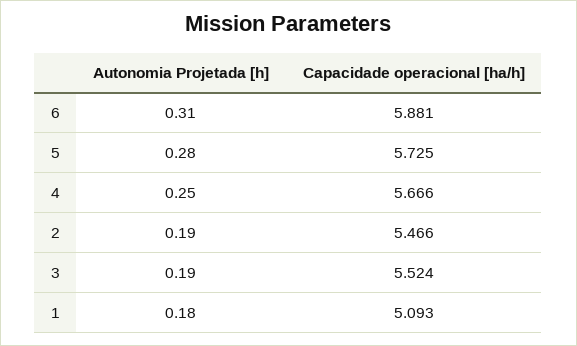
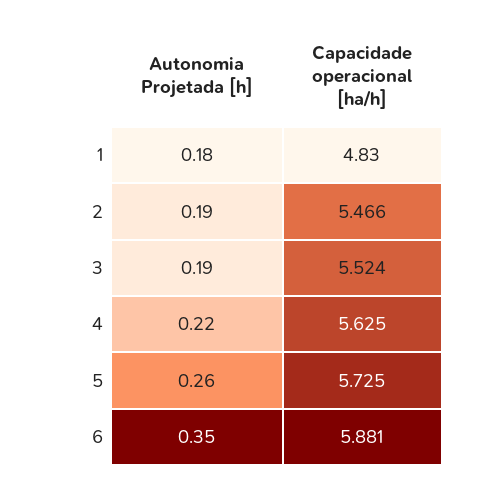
Autonomia Projetada [h], 6: 0.31 -> 0.35
Autonomia Projetada [h], 5: 0.28 -> 0.26
Autonomia Projetada [h], 4: 0.25 -> 0.22
Capacidade operacional [ha/h], 4: 5.666 -> 5.625
Capacidade operacional [ha/h], 1: 5.093 -> 4.83

